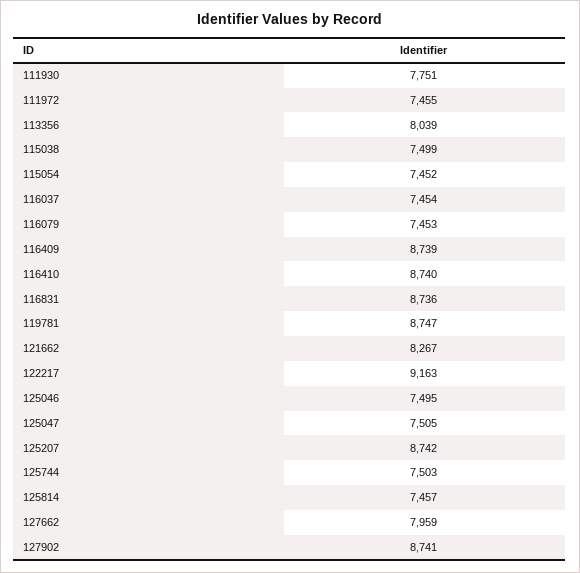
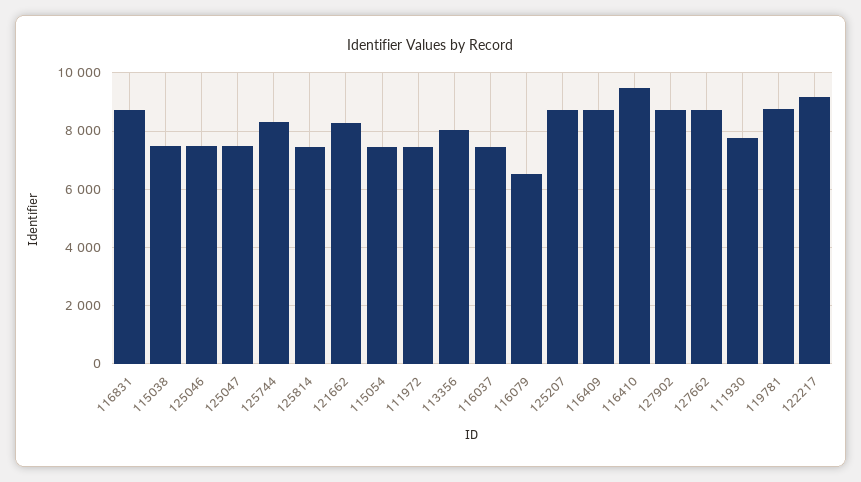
116079: 7453 -> 6500
116410: 8740 -> 9500
125744: 7503 -> 8250
127662: 7959 -> 8750

